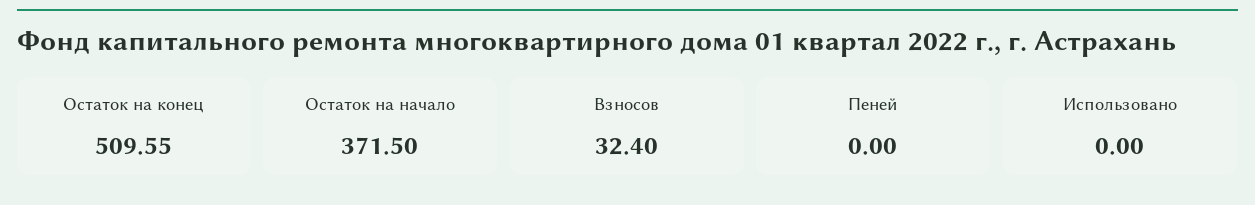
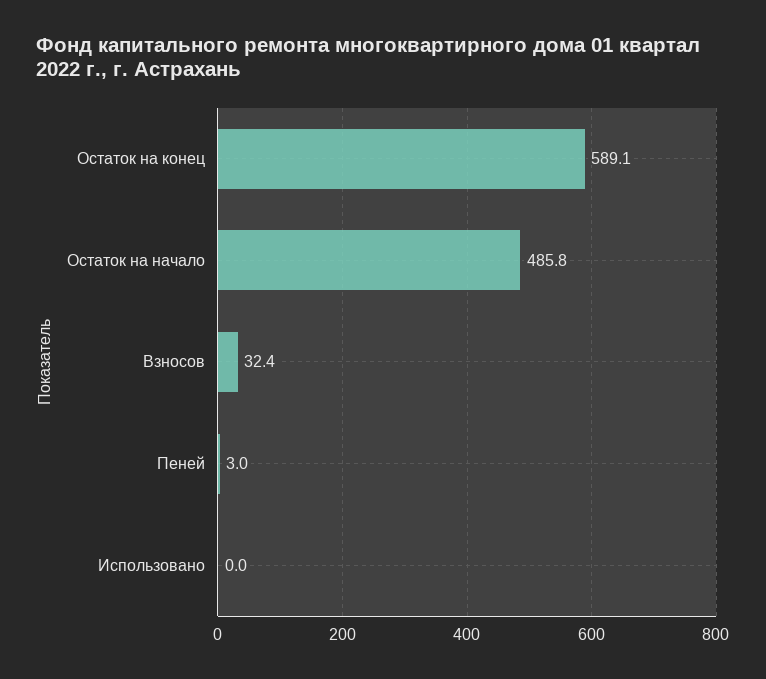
Остаток на конец: 509.55 -> 589.1
Остаток на начало: 371.5 -> 485.8
Пеней: 0 -> 3

